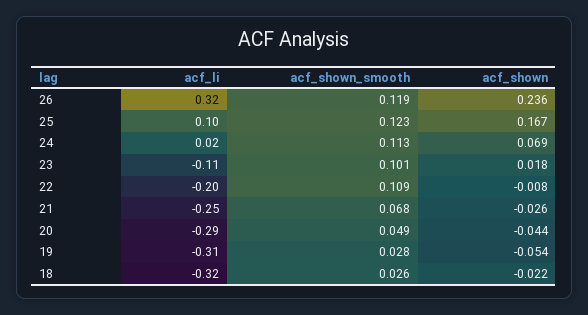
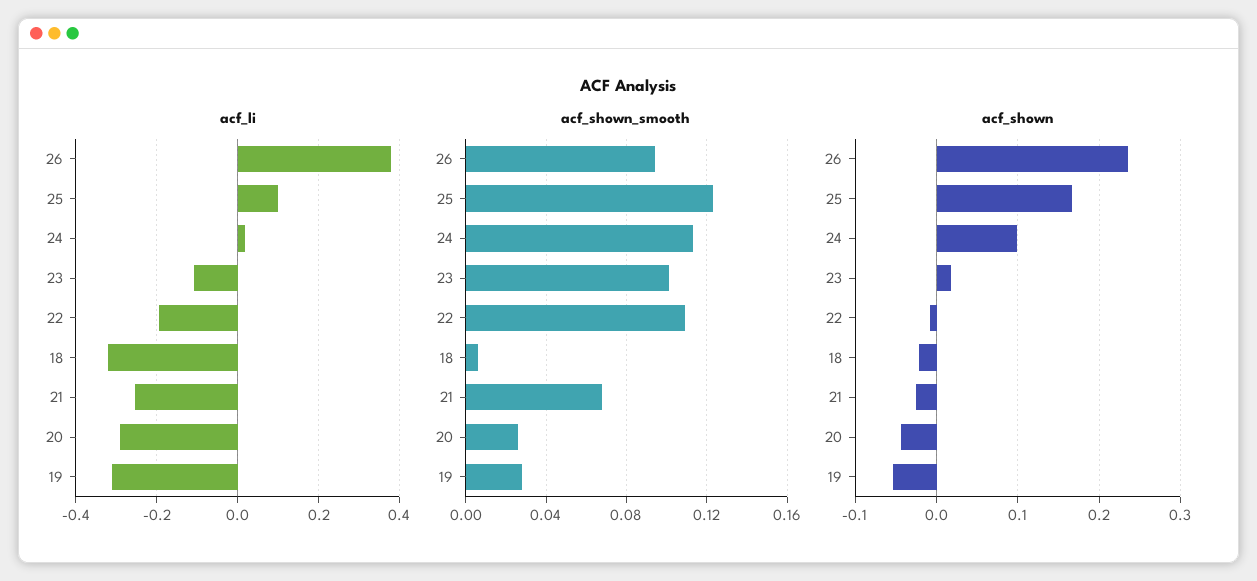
acf_li, 26: 0.32 -> 0.38
acf_shown_smooth, 26: 0.119 -> 0.095
acf_shown, 24: 0.069 -> 0.1
acf_shown_smooth, 20: 0.049 -> 0.025
acf_shown_smooth, 18: 0.026 -> 0.005

